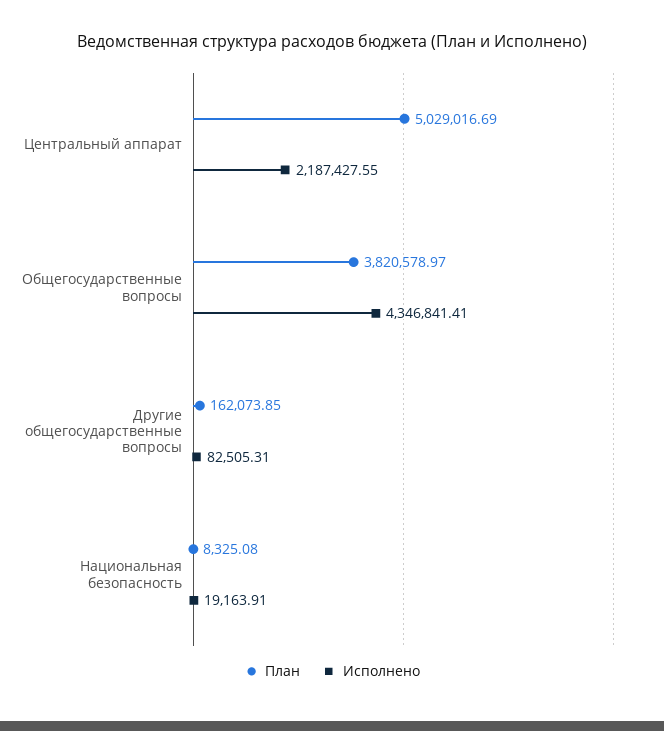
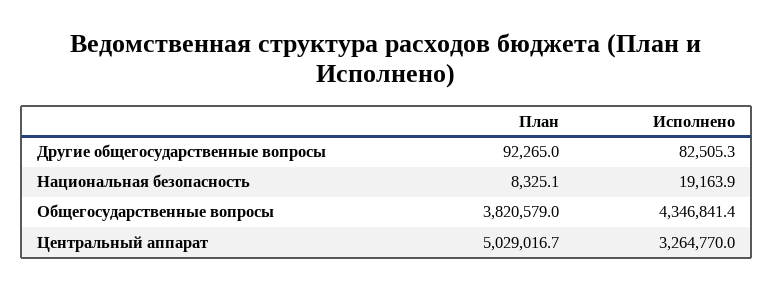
Исполнено, Центральный аппарат: 2187427.55 -> 3264770
План, Другие общегосударственные вопросы: 162073.85 -> 92265

